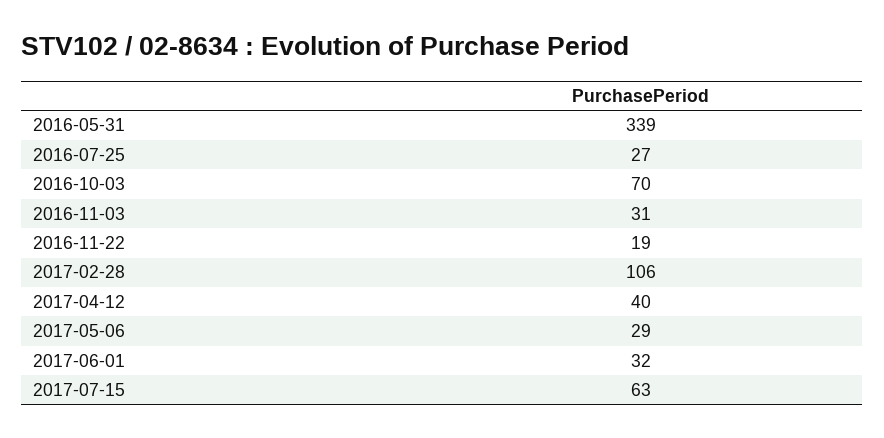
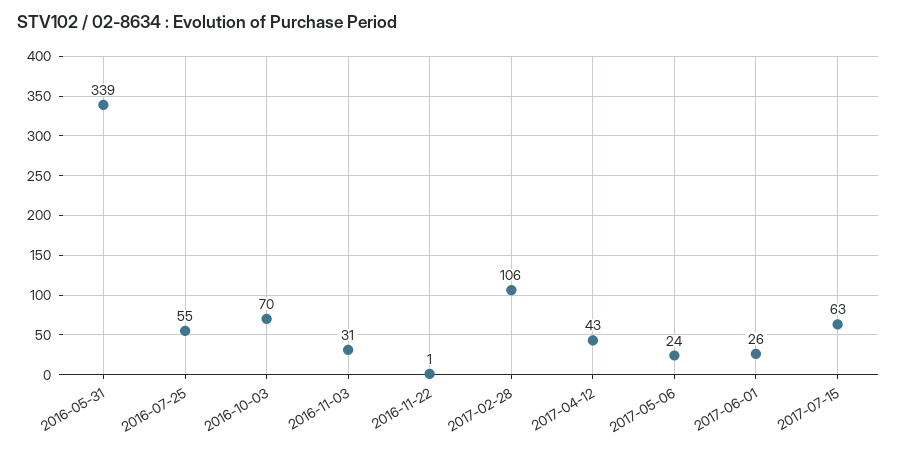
2016-07-25: 27 -> 55
2016-11-22: 19 -> 1
2017-04-12: 40 -> 43
2017-05-06: 29 -> 24
2017-06-01: 32 -> 26

